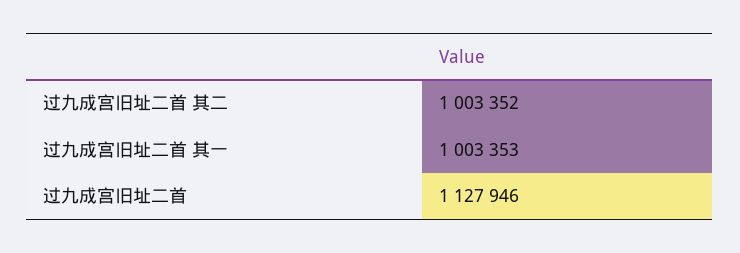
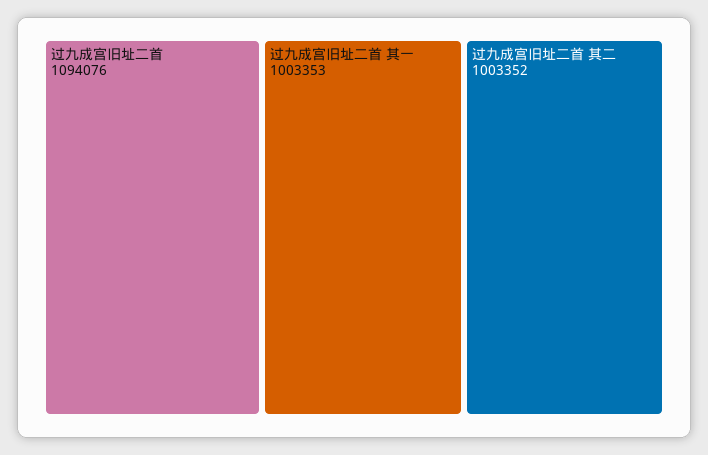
过九成宫旧址二首: 1127946 -> 1094076

